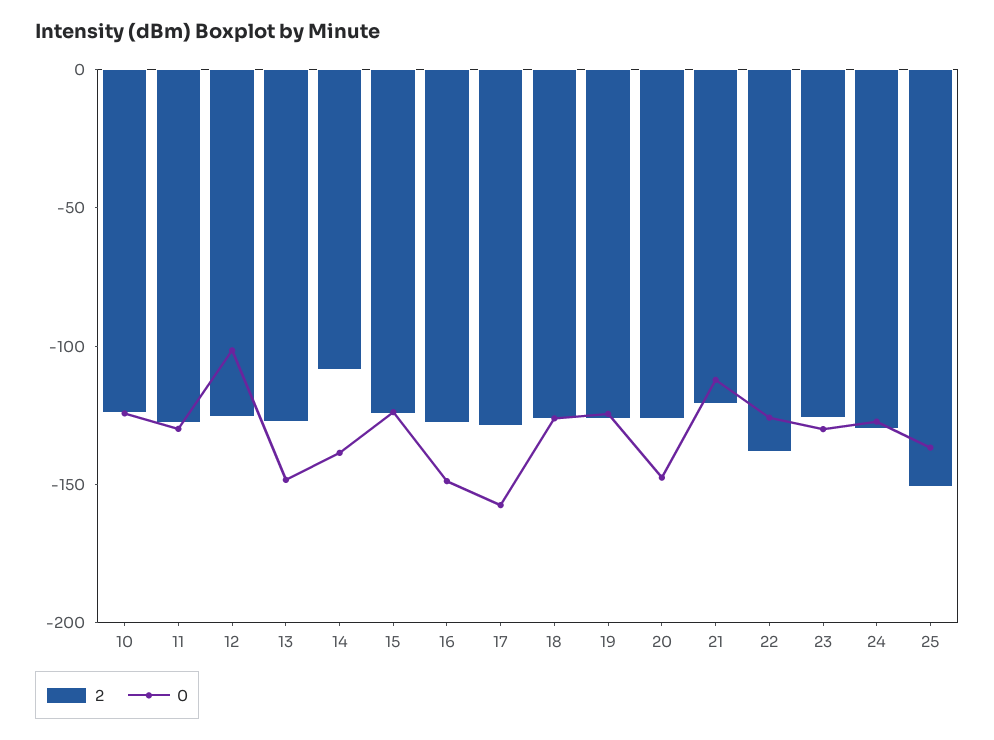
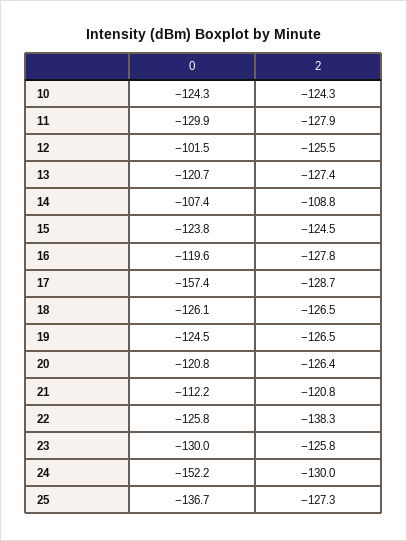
0, 13: -150 -> -120.7
0, 14: -140 -> -107.4
0, 16: -150 -> -119.6
0, 20: -150 -> -120.8
0, 24: -130 -> -152.2
2, 25: -150 -> -127.3

